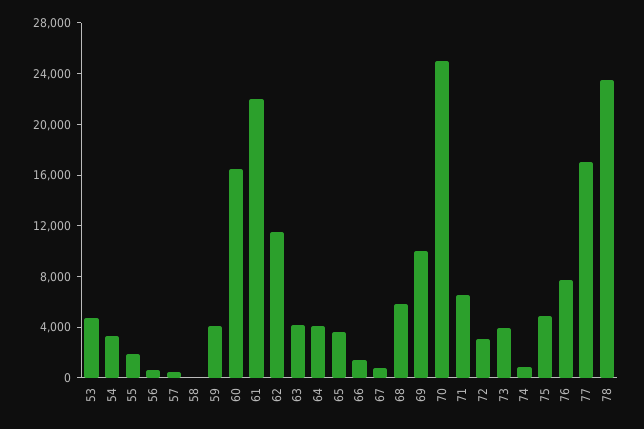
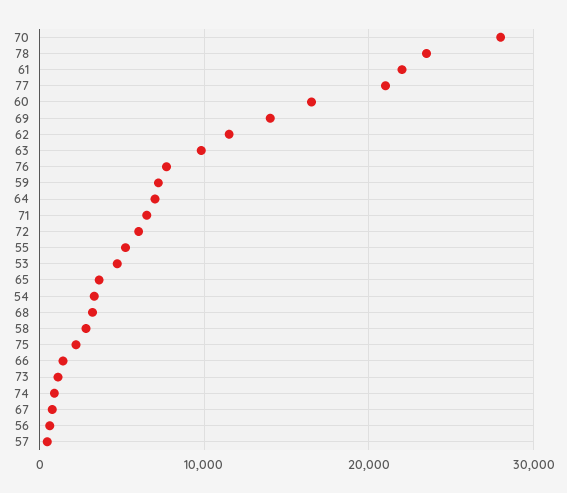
55: 2000 -> 5000
58: 0 -> 3000
59: 4000 -> 7000
63: 4000 -> 10000
64: 4000 -> 7000
68: 6000 -> 3000
69: 10000 -> 14000
70: 25000 -> 28000
72: 3000 -> 6000
73: 4000 -> 1000
75: 5000 -> 2000
77: 17000 -> 21000

